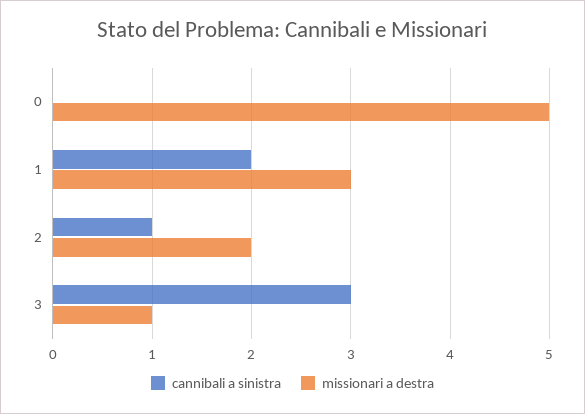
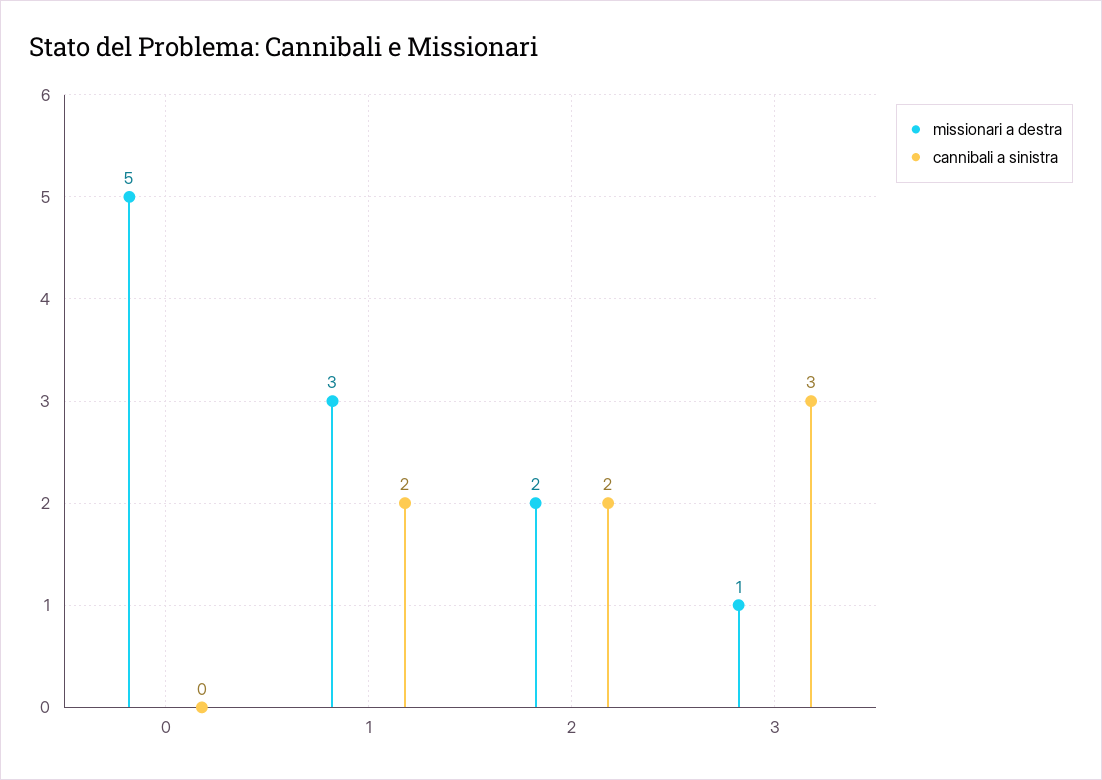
cannibali a sinistra, 2: 1 -> 2

